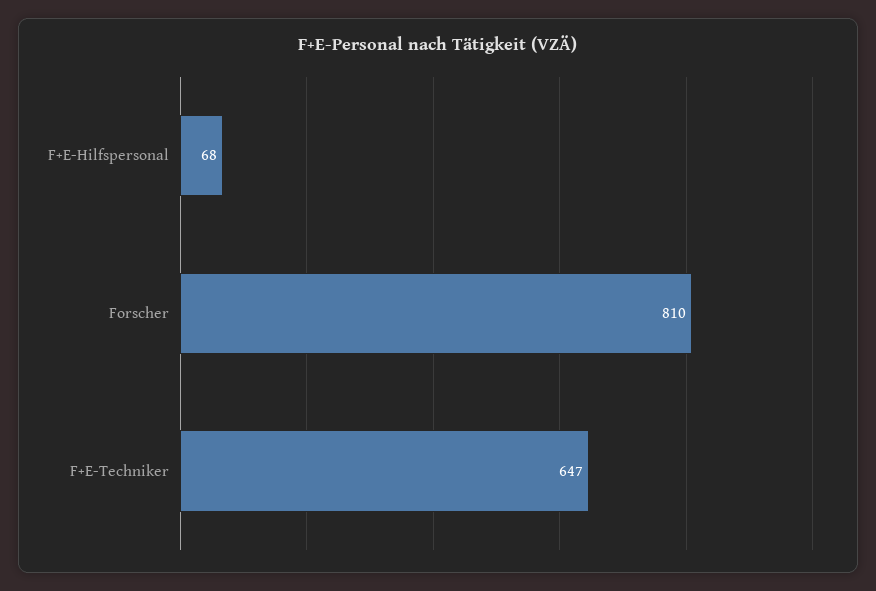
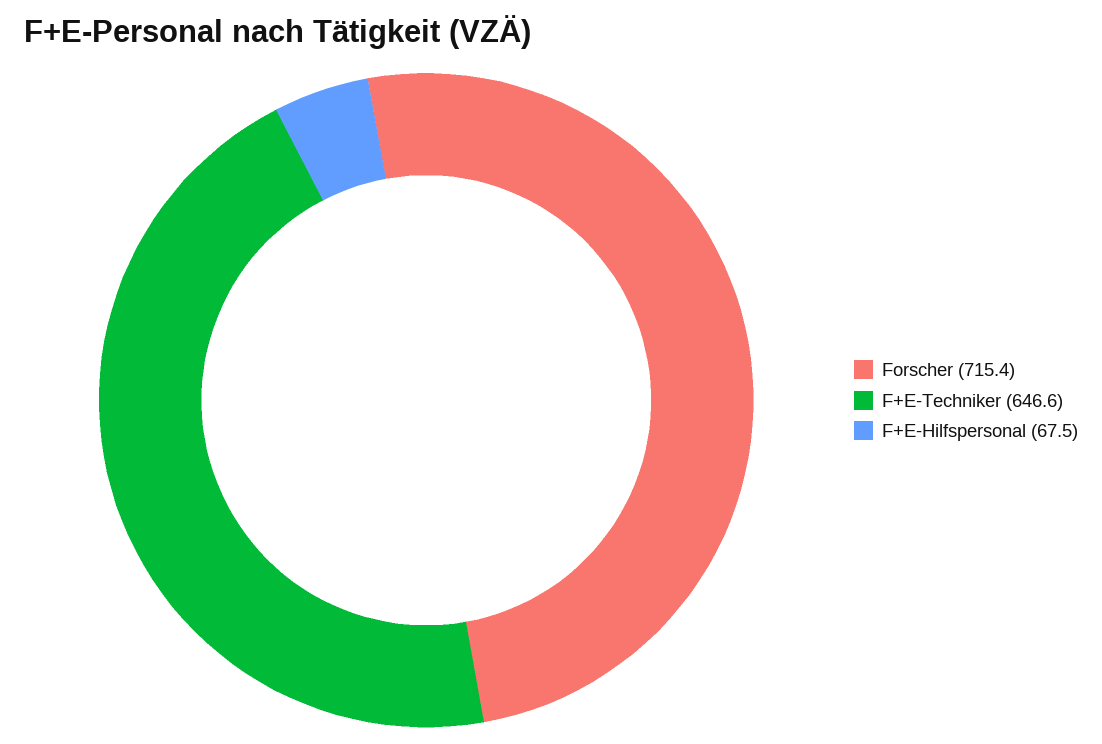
Forscher: 810 -> 715.4

